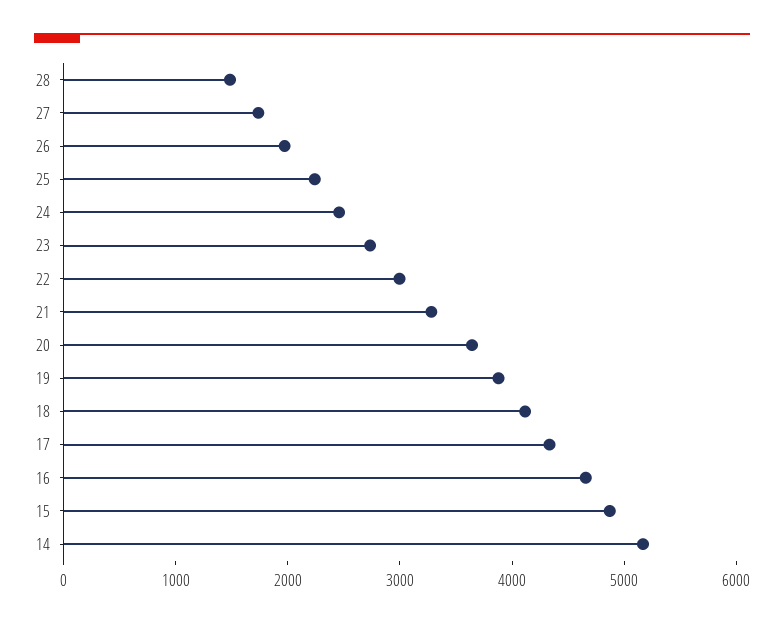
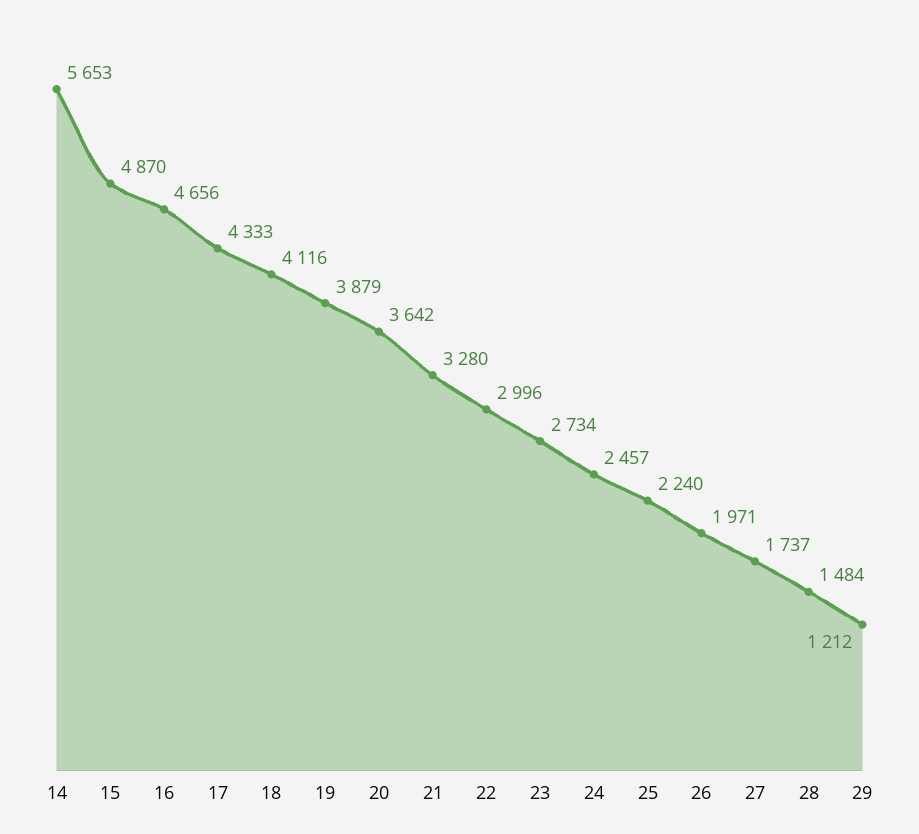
14: 5200 -> 5653
29: none -> 1212

